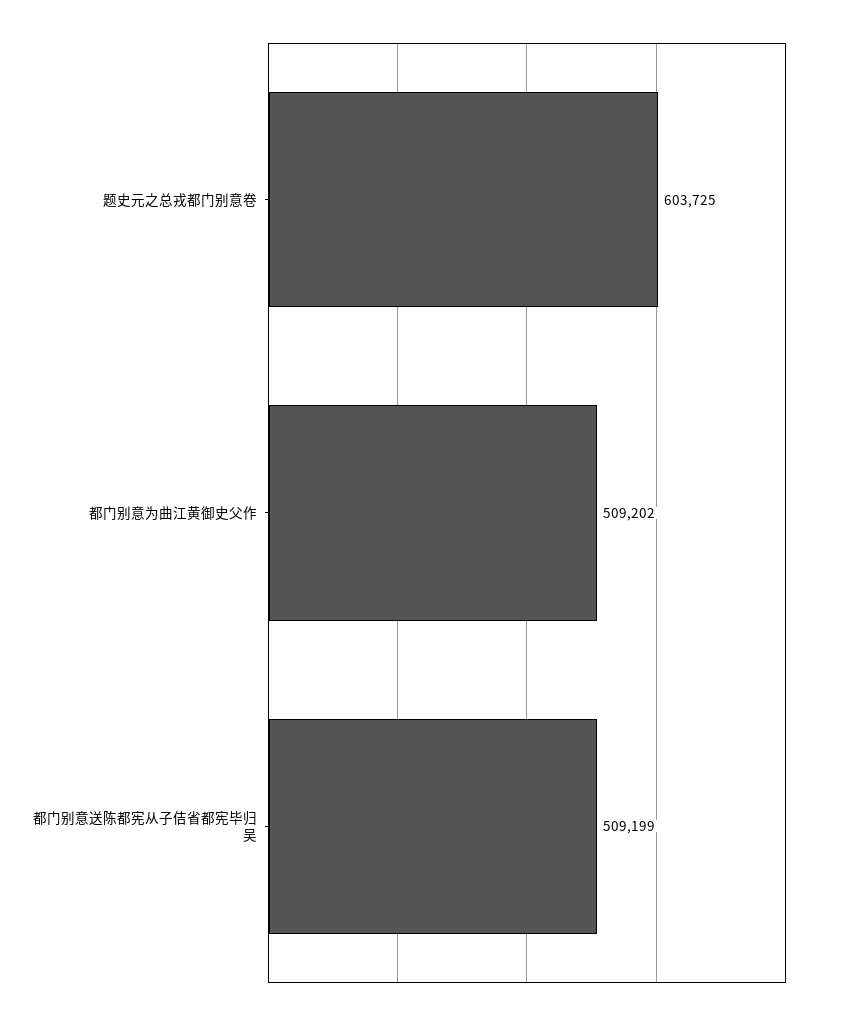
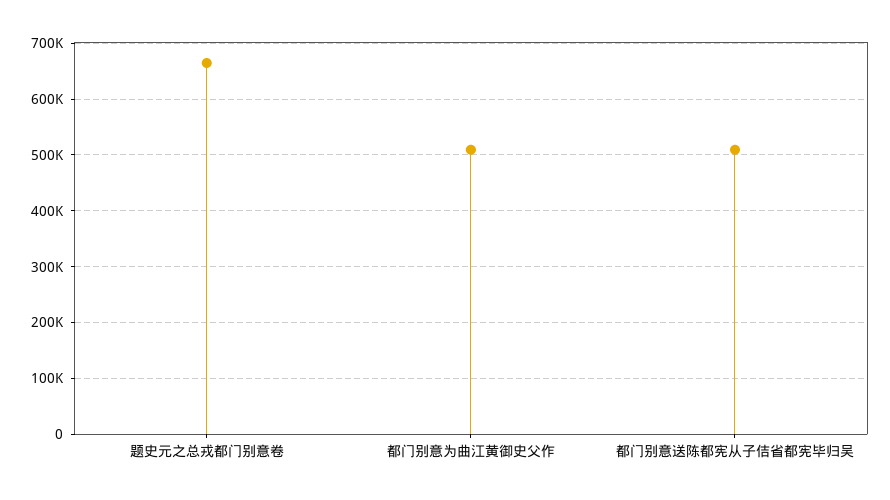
题史元之总戎都门别意卷: 603725 -> 660000

